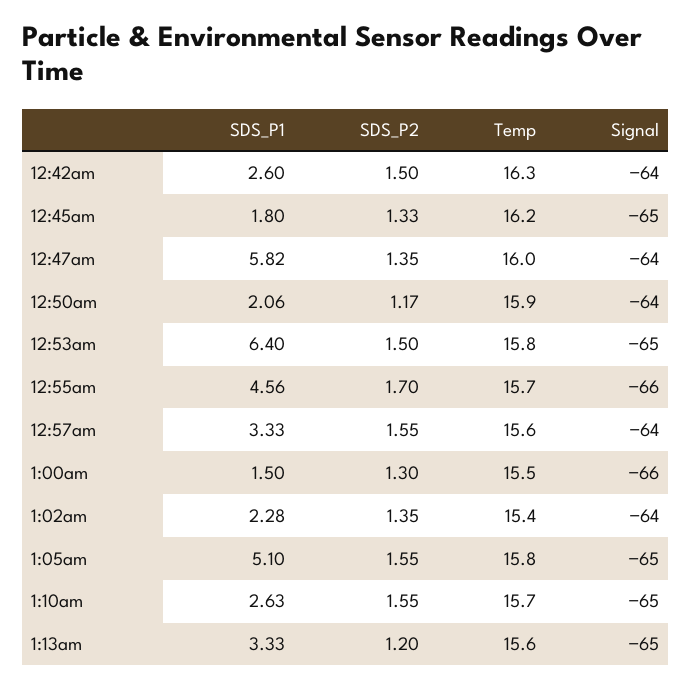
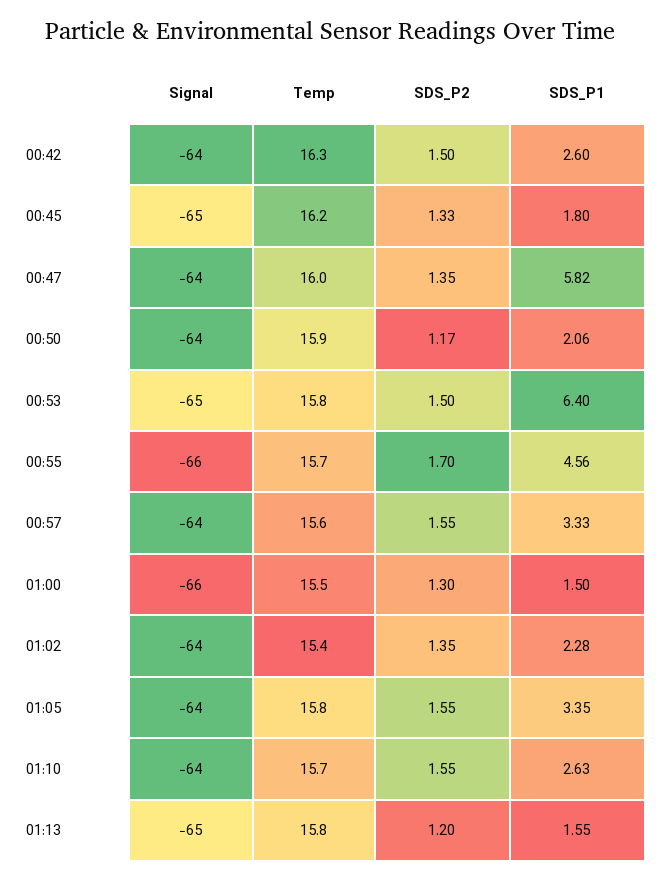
SDS_P1, 1:05am: 5.1 -> 3.35
Signal, 1:05am: -65 -> -64
Signal, 1:10am: -65 -> -64
SDS_P1, 1:13am: 3.33 -> 1.55
Temp, 1:13am: 15.6 -> 15.8

